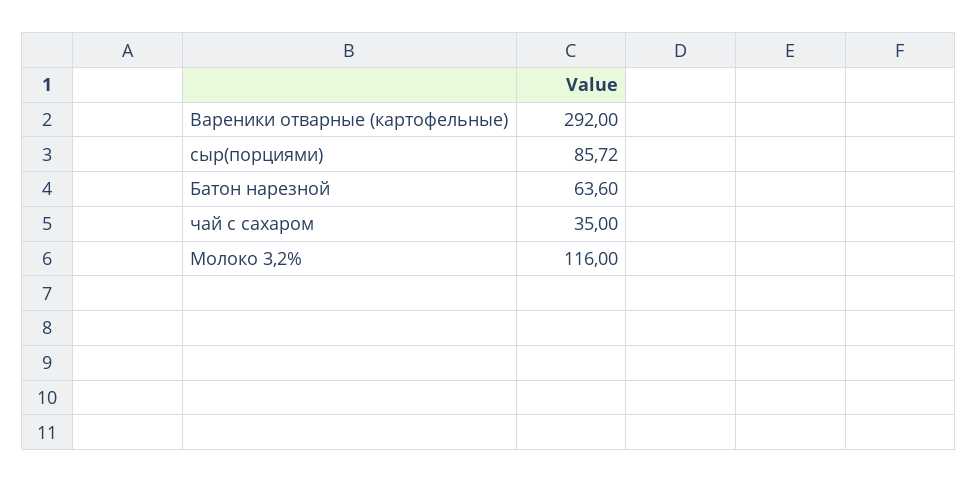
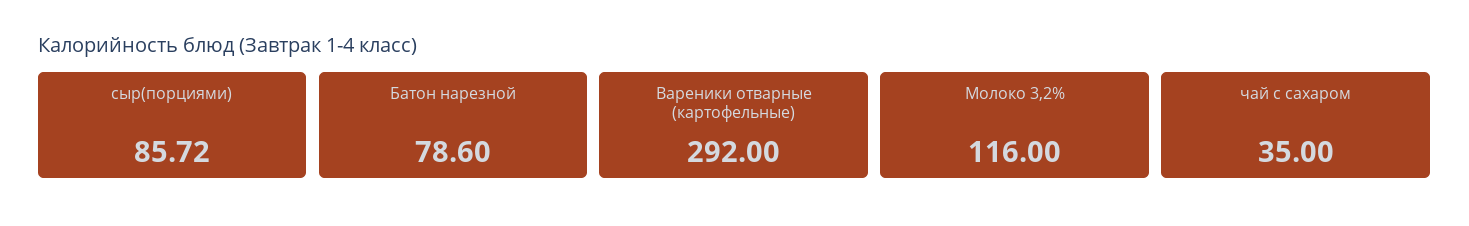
Батон нарезной: 63.6 -> 78.6

